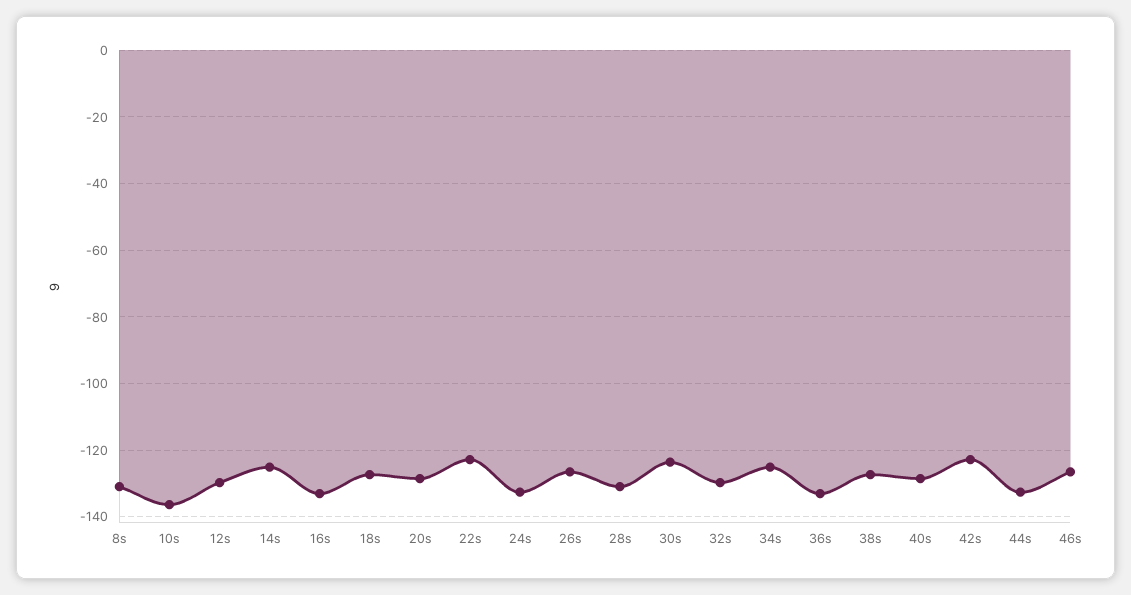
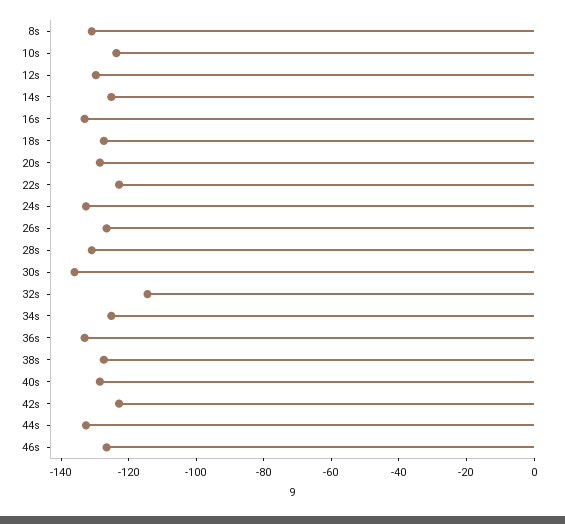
10s: -136 -> -125
30s: -124 -> -135
32s: -130 -> -115

